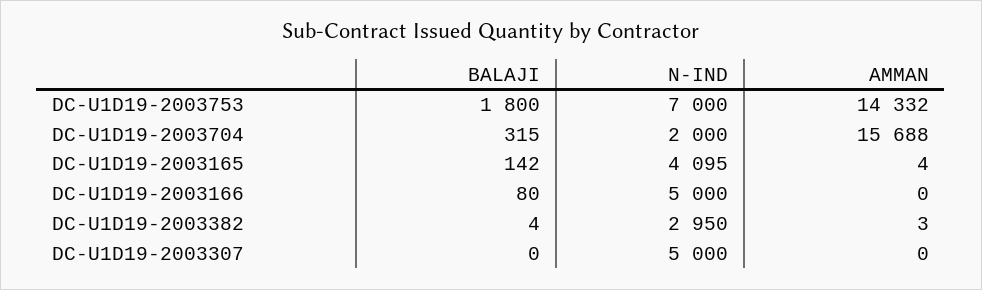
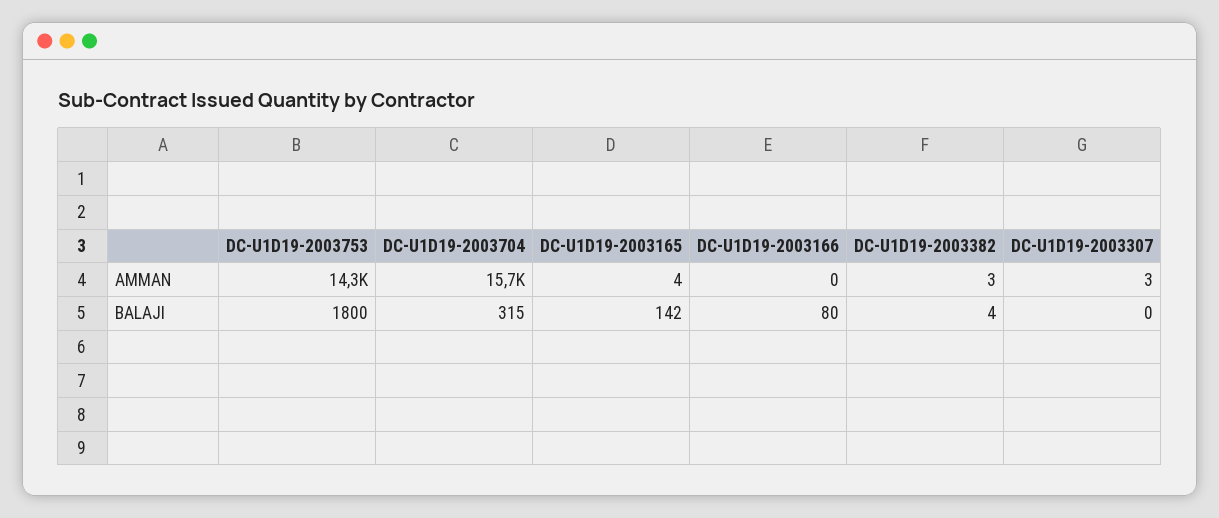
N-IND, DC-U1D19-2003753: 7000 -> none
N-IND, DC-U1D19-2003704: 2000 -> none
N-IND, DC-U1D19-2003165: 4095 -> none
N-IND, DC-U1D19-2003166: 5000 -> none
N-IND, DC-U1D19-2003382: 2950 -> none
N-IND, DC-U1D19-2003307: 5000 -> none
AMMAN, DC-U1D19-2003307: 0 -> 3

